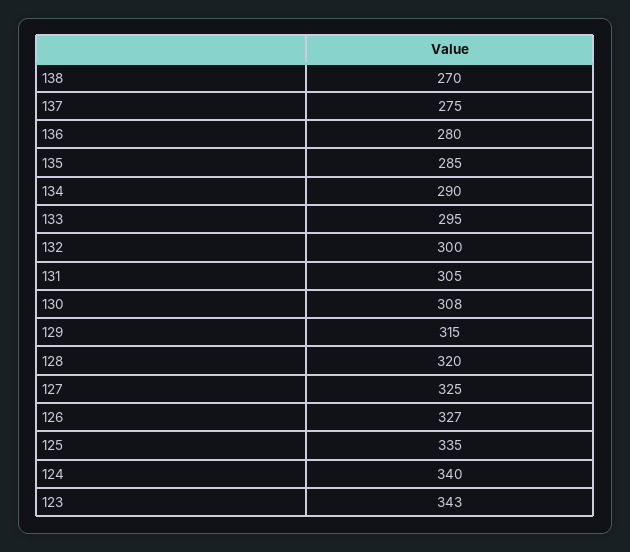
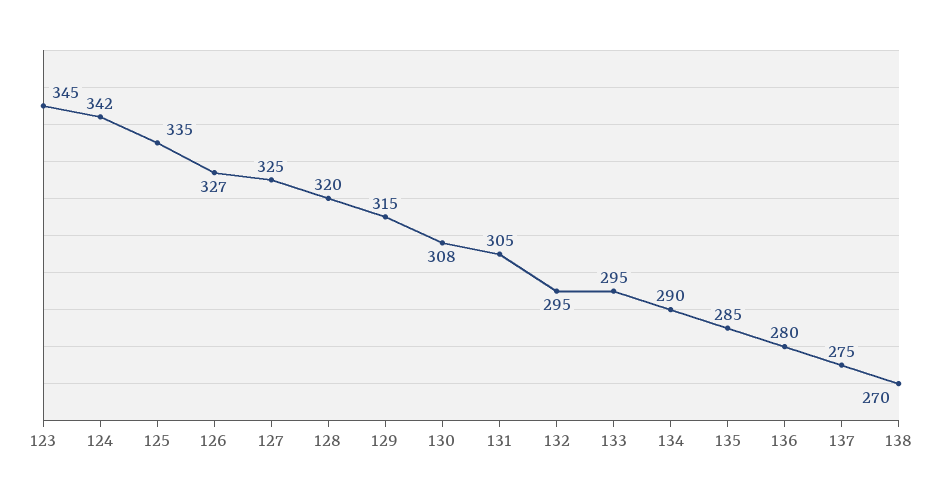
132: 300 -> 295
124: 340 -> 342
123: 343 -> 345

